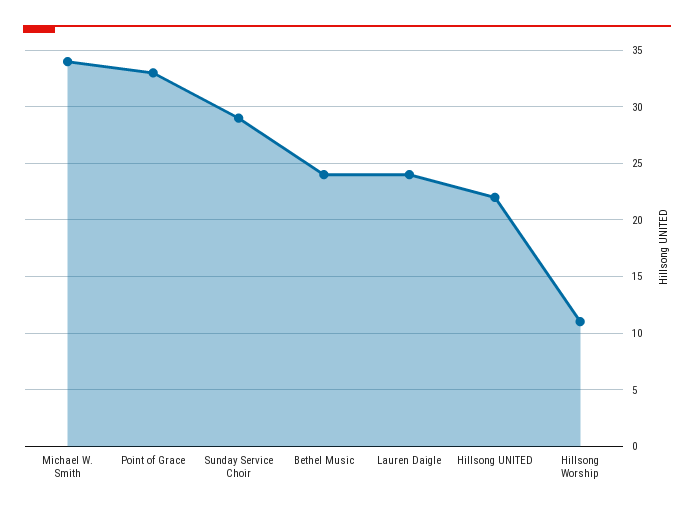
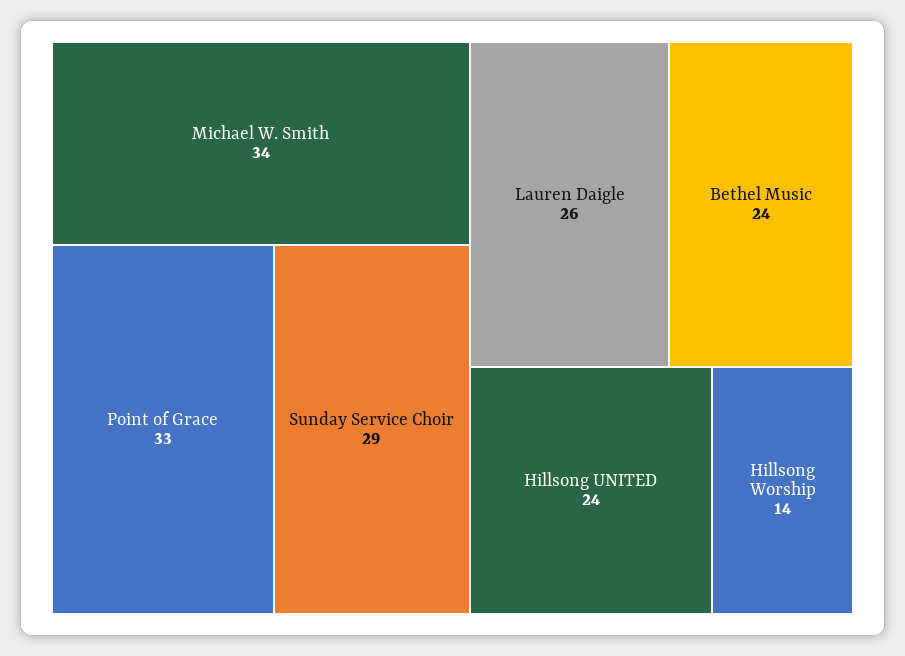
Lauren Daigle: 24 -> 26
Hillsong UNITED: 22 -> 24
Hillsong Worship: 11 -> 14

